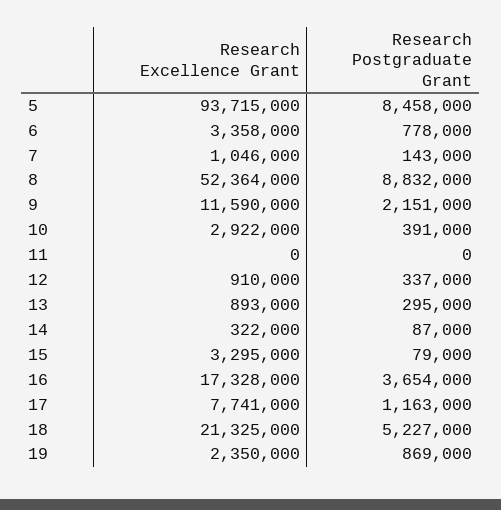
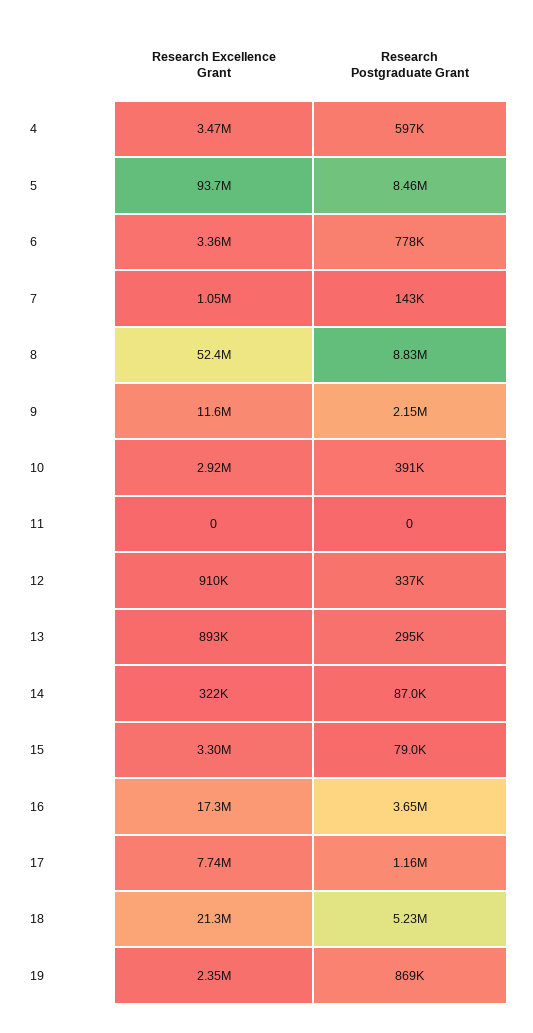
Research Excellence Grant, 4: none -> 3470000
Research Postgraduate Grant, 4: none -> 597000

